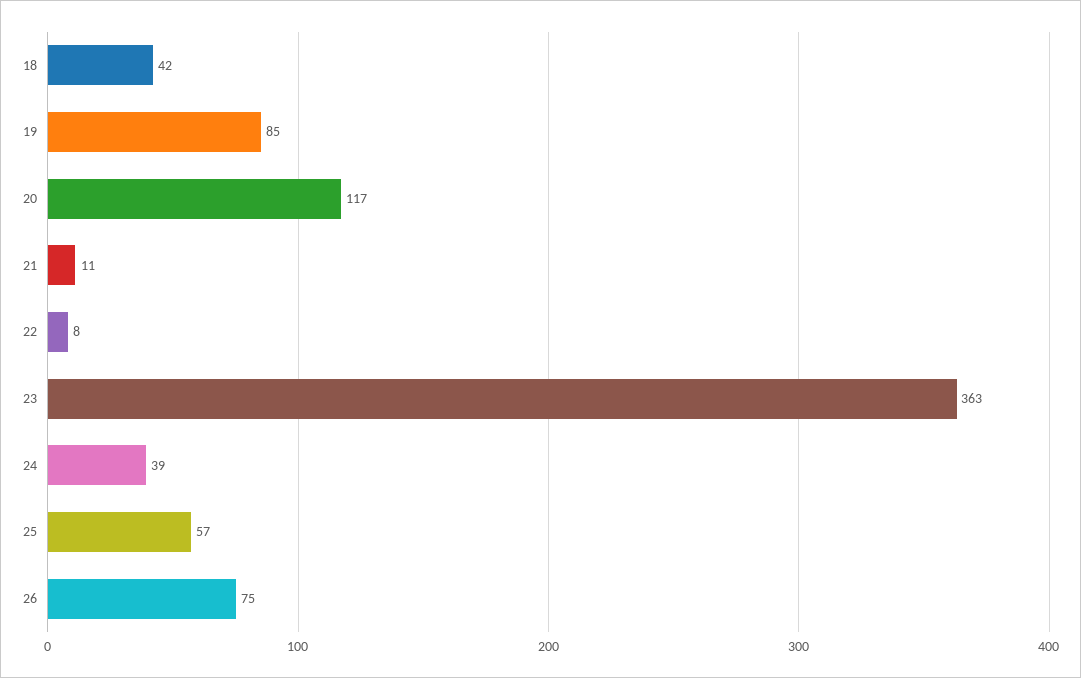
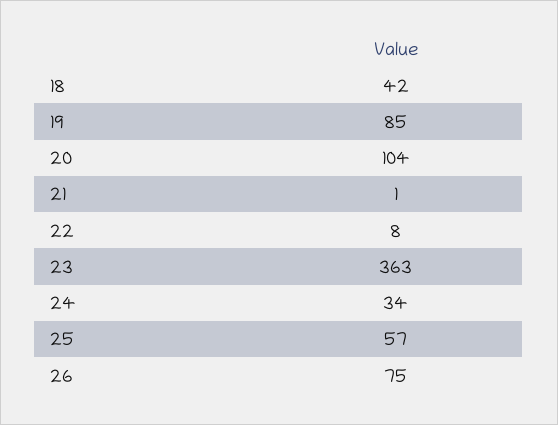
20: 117 -> 104
21: 11 -> 1
24: 39 -> 34

